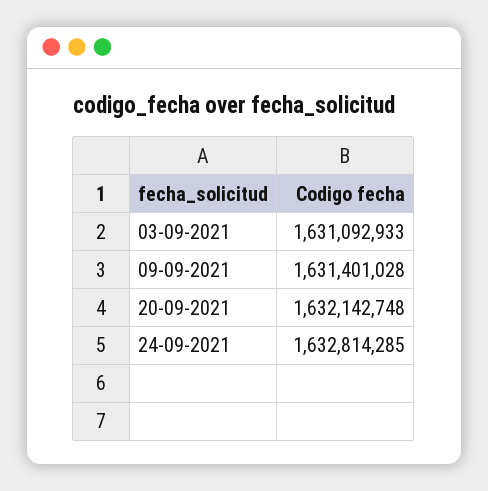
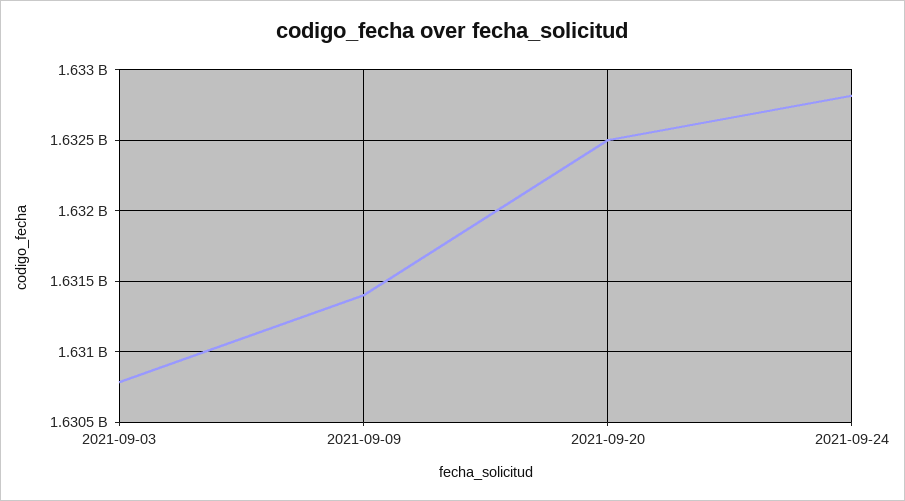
03-09-2021: 1631092933 -> 1630800000
20-09-2021: 1632142748 -> 1632500000

